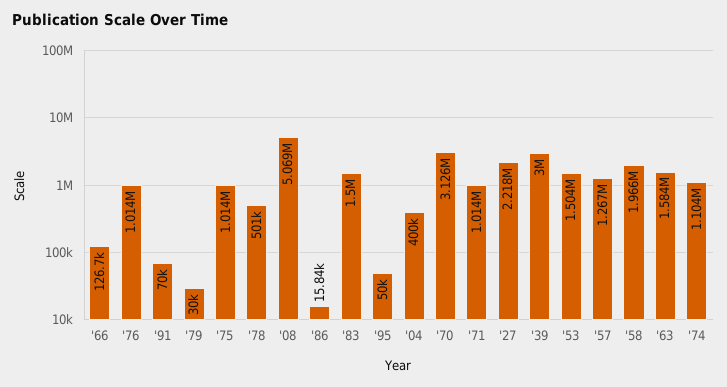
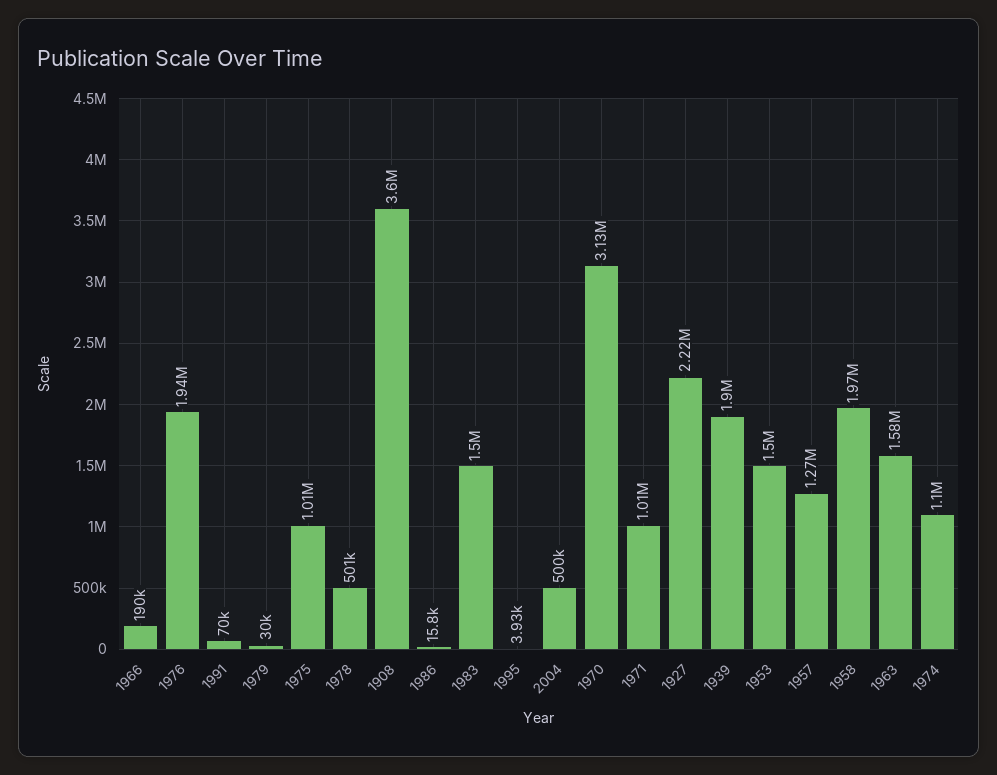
'66: 126700 -> 190000
'76: 1014000 -> 1940000
'08: 5069000 -> 3600000
'95: 50000 -> 3930
'04: 400000 -> 500000
'39: 3000000 -> 1900000

